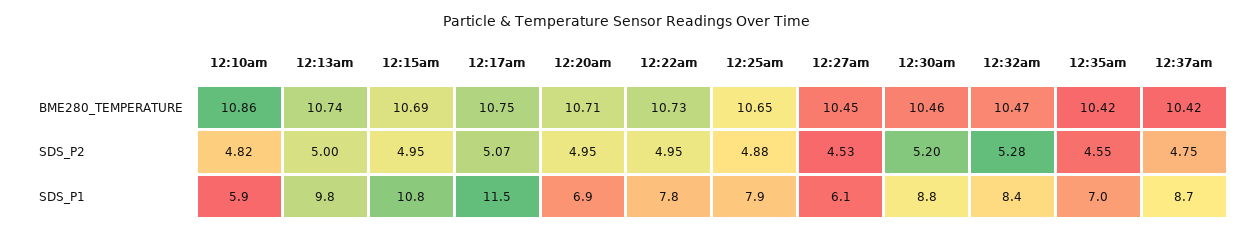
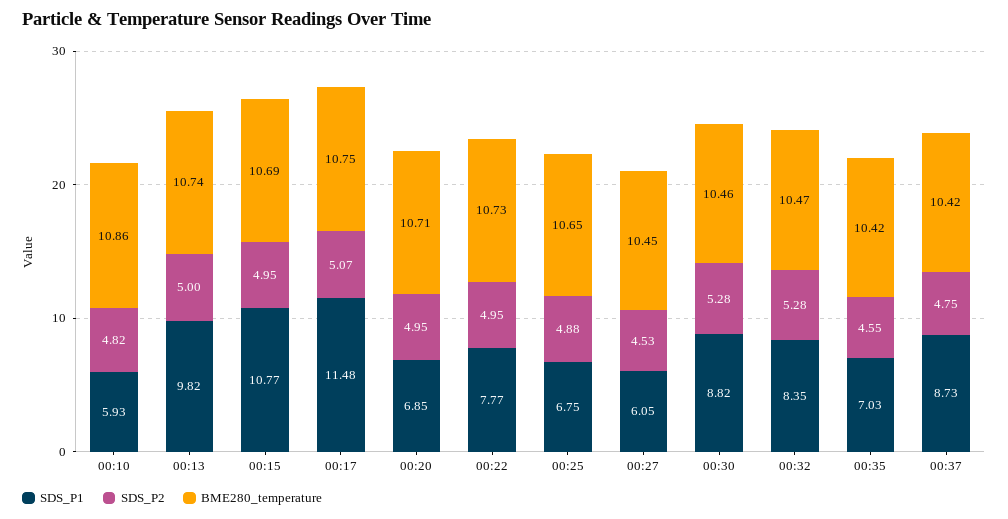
SDS_P2, 12:30am: 5.2 -> 5.28
SDS_P1, 12:25am: 7.9 -> 6.75

